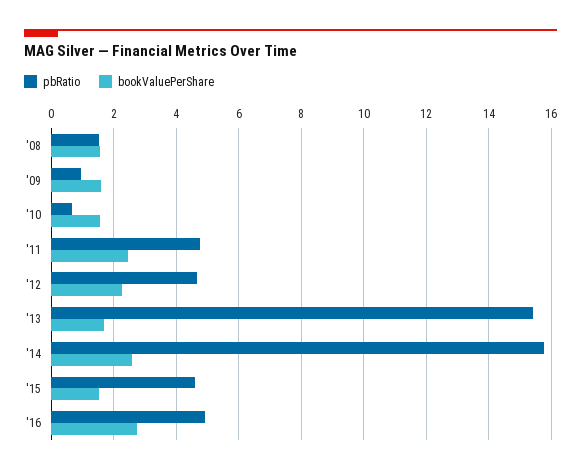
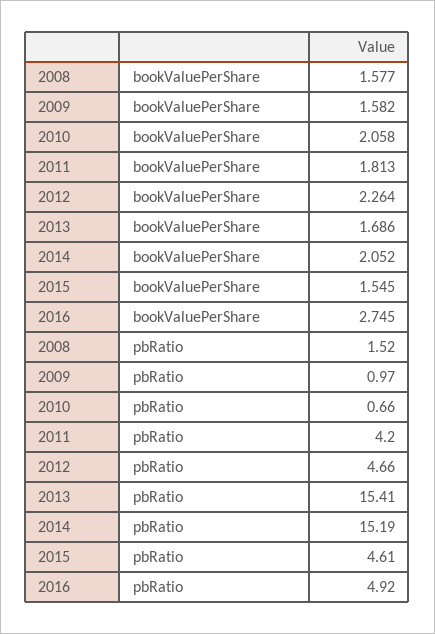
bookValuePerShare, '10: 1.6 -> 2.058
pbRatio, '11: 4.8 -> 4.2
bookValuePerShare, '11: 2.4 -> 1.813
pbRatio, '14: 15.8 -> 15.19
bookValuePerShare, '14: 2.6 -> 2.052

